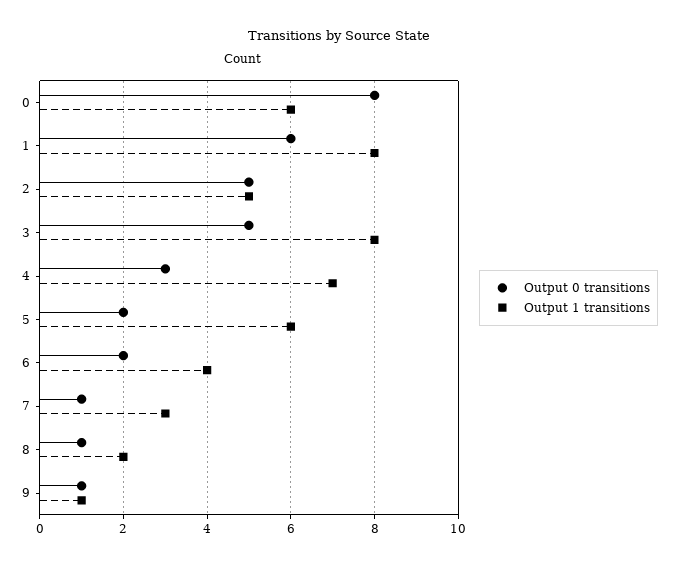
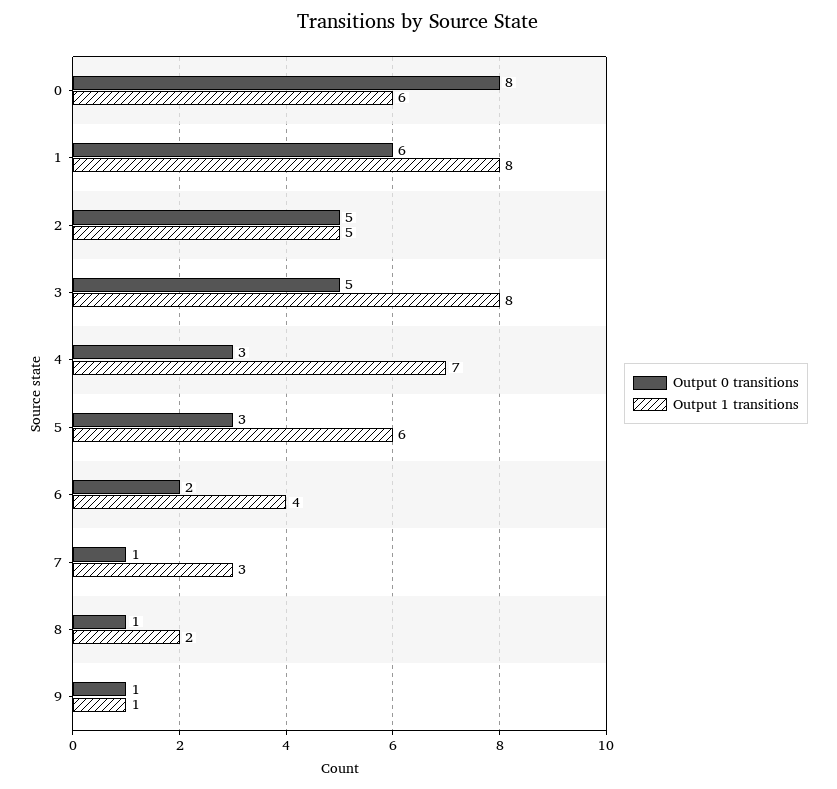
Output 0 transitions, 5: 2 -> 3

